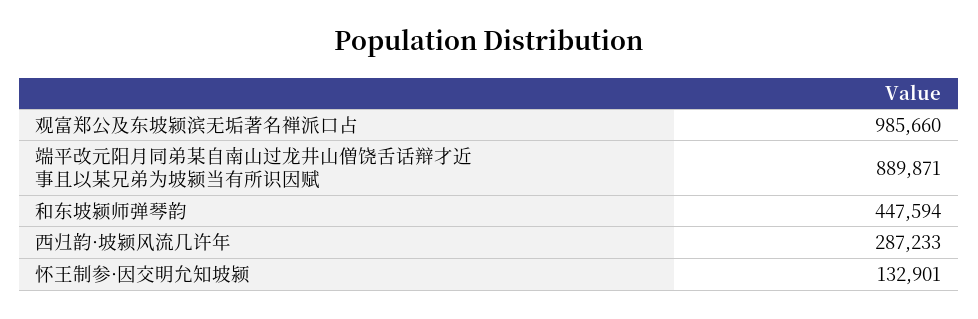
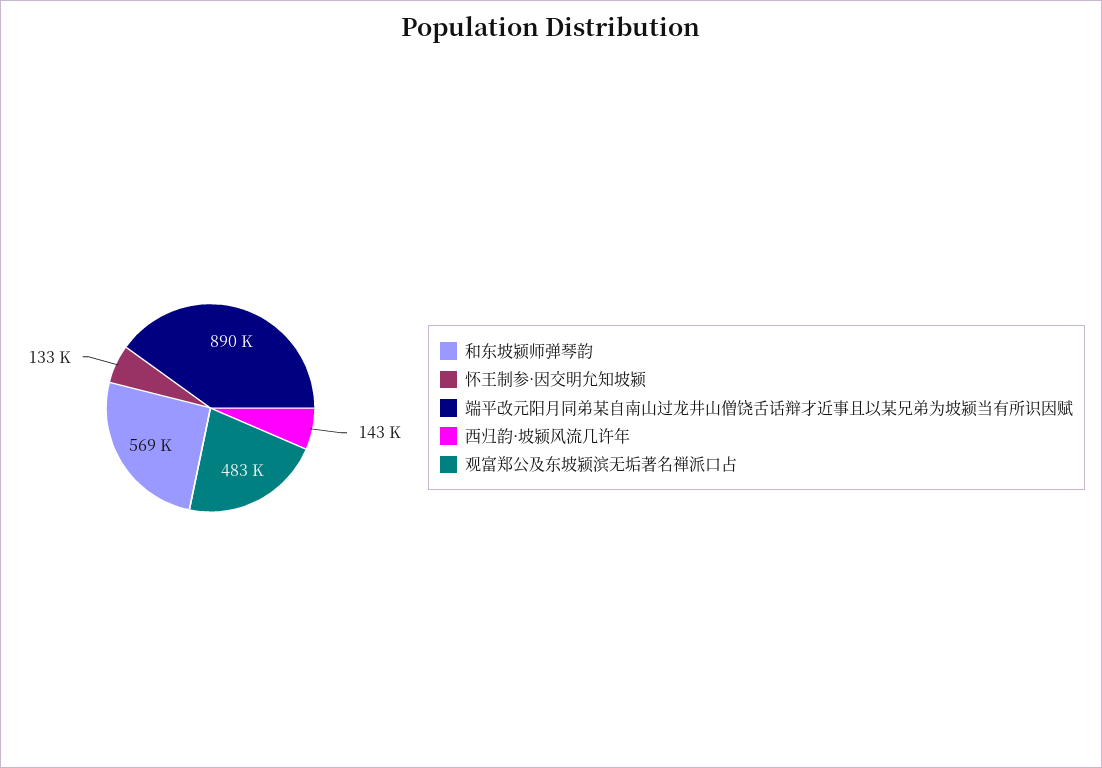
观富郑公及东坡颍滨无垢著名禅派口占: 985660 -> 483000
和东坡颍师弹琴韵: 447594 -> 569000
西归韵·坡颍风流几许年: 287233 -> 143000

